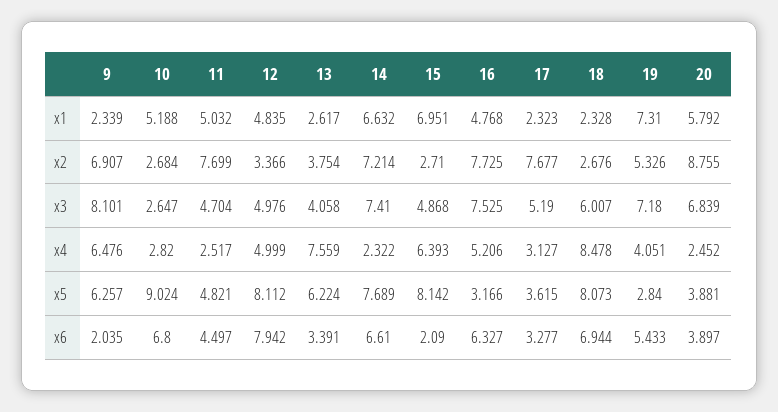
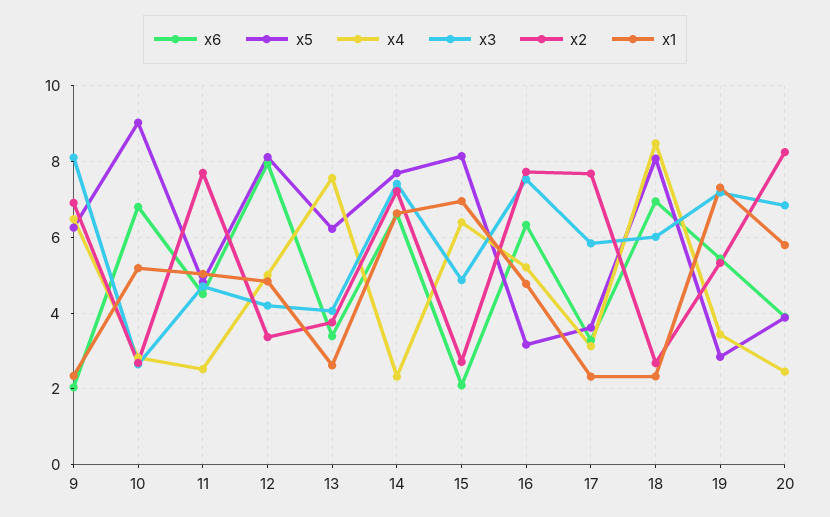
x2, 20: 8.755 -> 8.2
x3, 12: 4.976 -> 4.2
x3, 17: 5.19 -> 5.8
x4, 19: 4.051 -> 3.4

